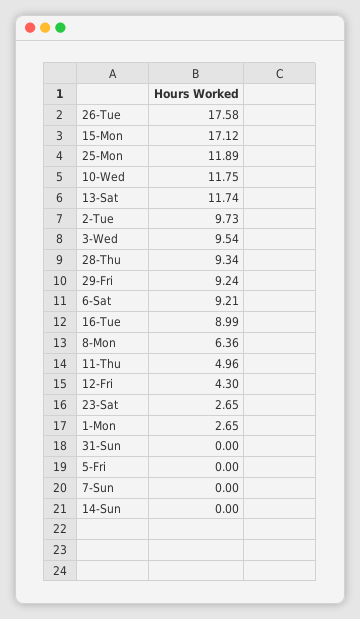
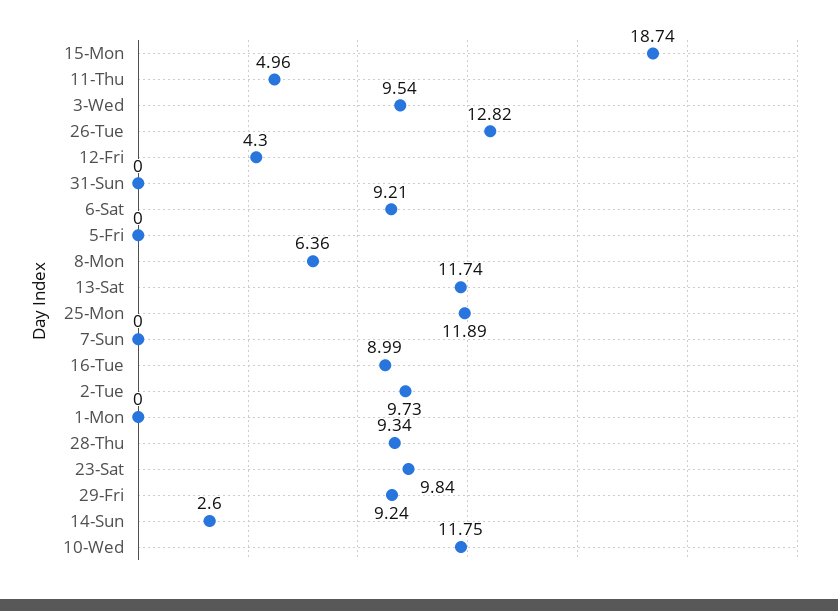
26-Tue: 17.58 -> 12.82
15-Mon: 17.12 -> 18.74
23-Sat: 2.65 -> 9.84
1-Mon: 2.65 -> 0
14-Sun: 0 -> 2.6

